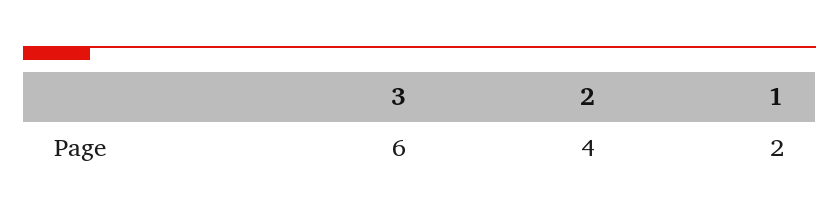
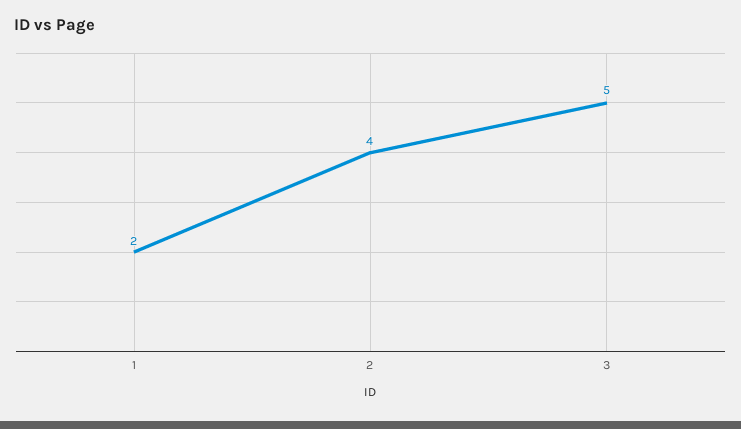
3: 6 -> 5

